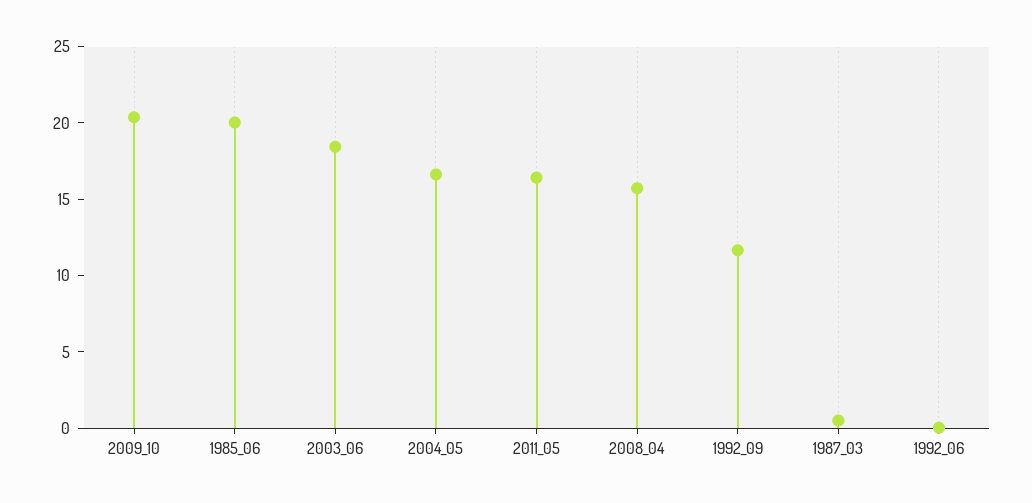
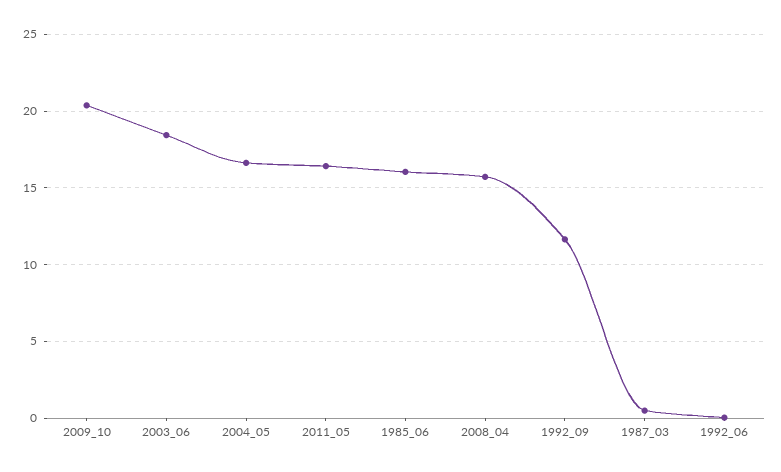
1985_06: 20 -> 16

